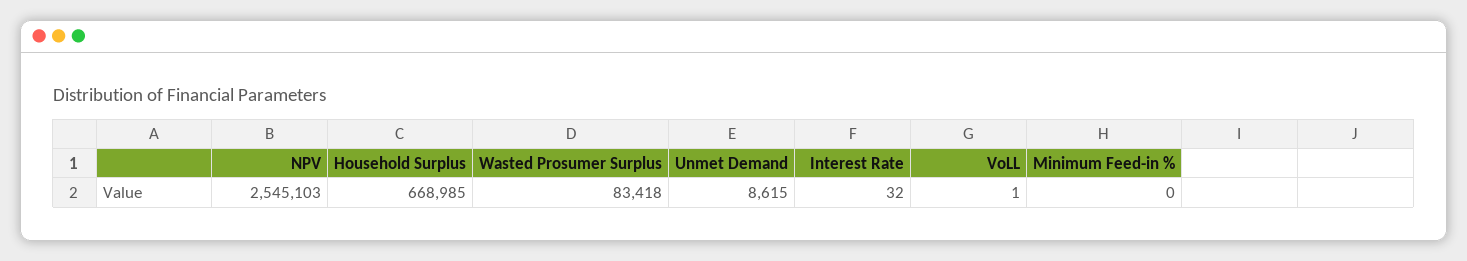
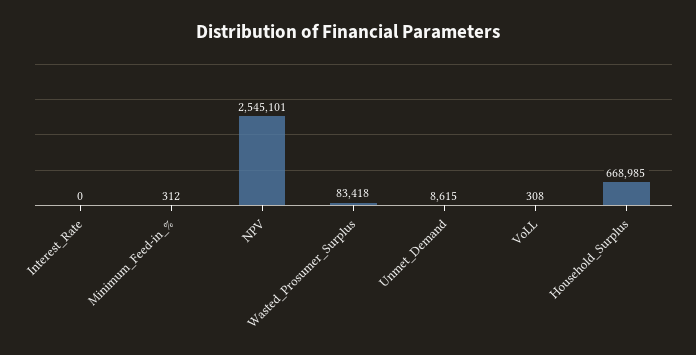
NPV: 2545103 -> 2545101
Interest Rate: 32 -> 0
VoLL: 1 -> 308
Minimum Feed-in %: 0 -> 312

